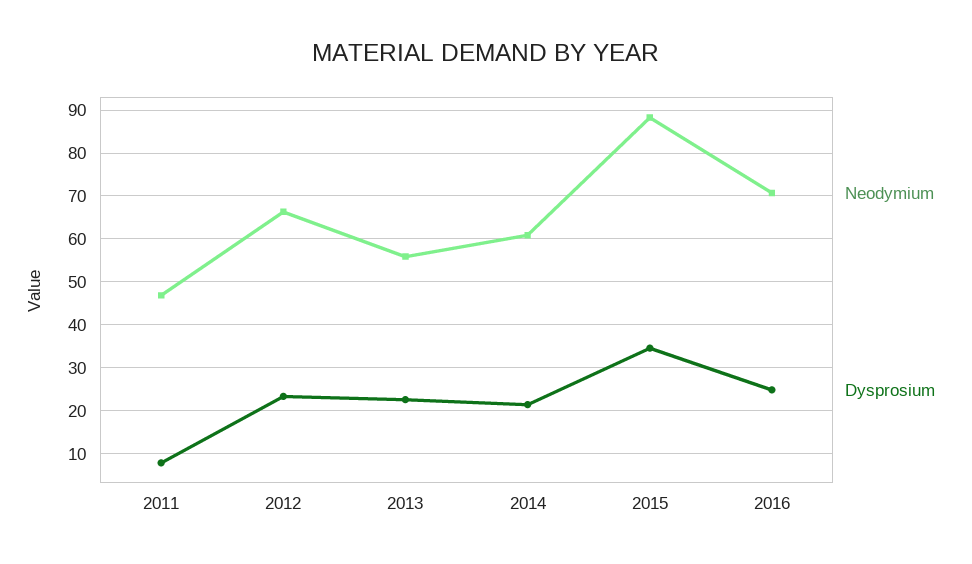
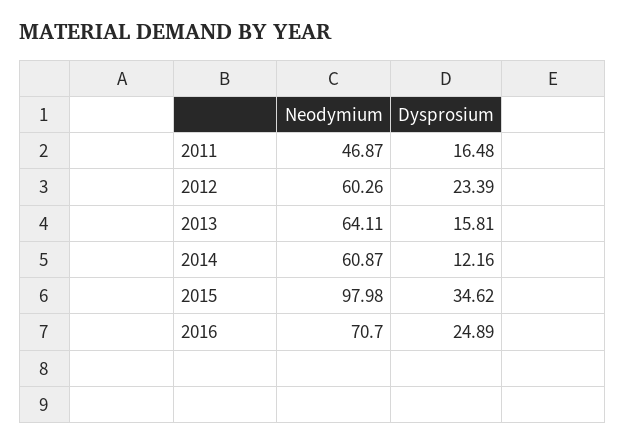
Dysprosium, 2011: 8 -> 16.48
Neodymium, 2012: 66 -> 60.26
Neodymium, 2013: 56 -> 64.11
Dysprosium, 2013: 22 -> 15.81
Dysprosium, 2014: 22 -> 12.16
Neodymium, 2015: 88 -> 97.98

